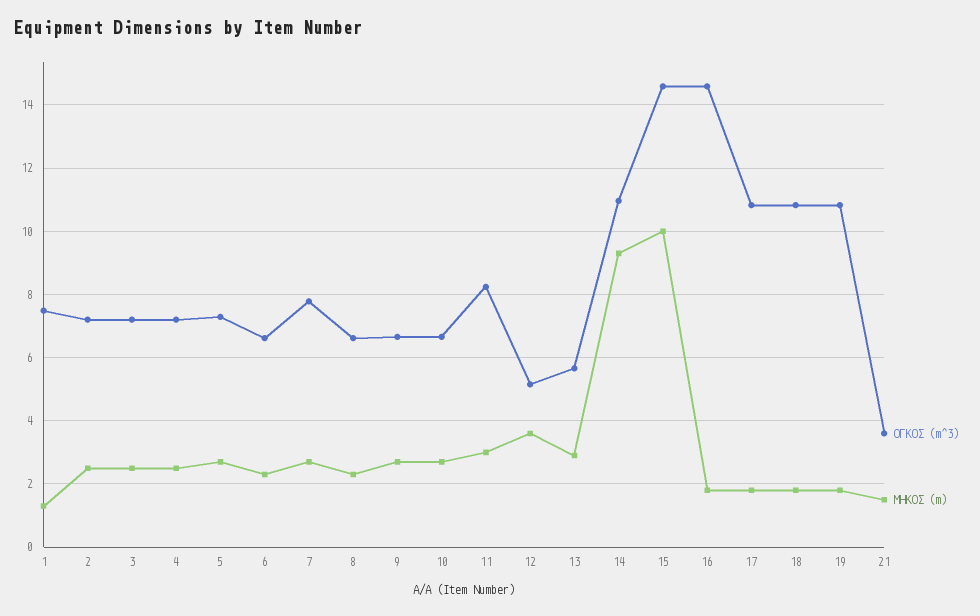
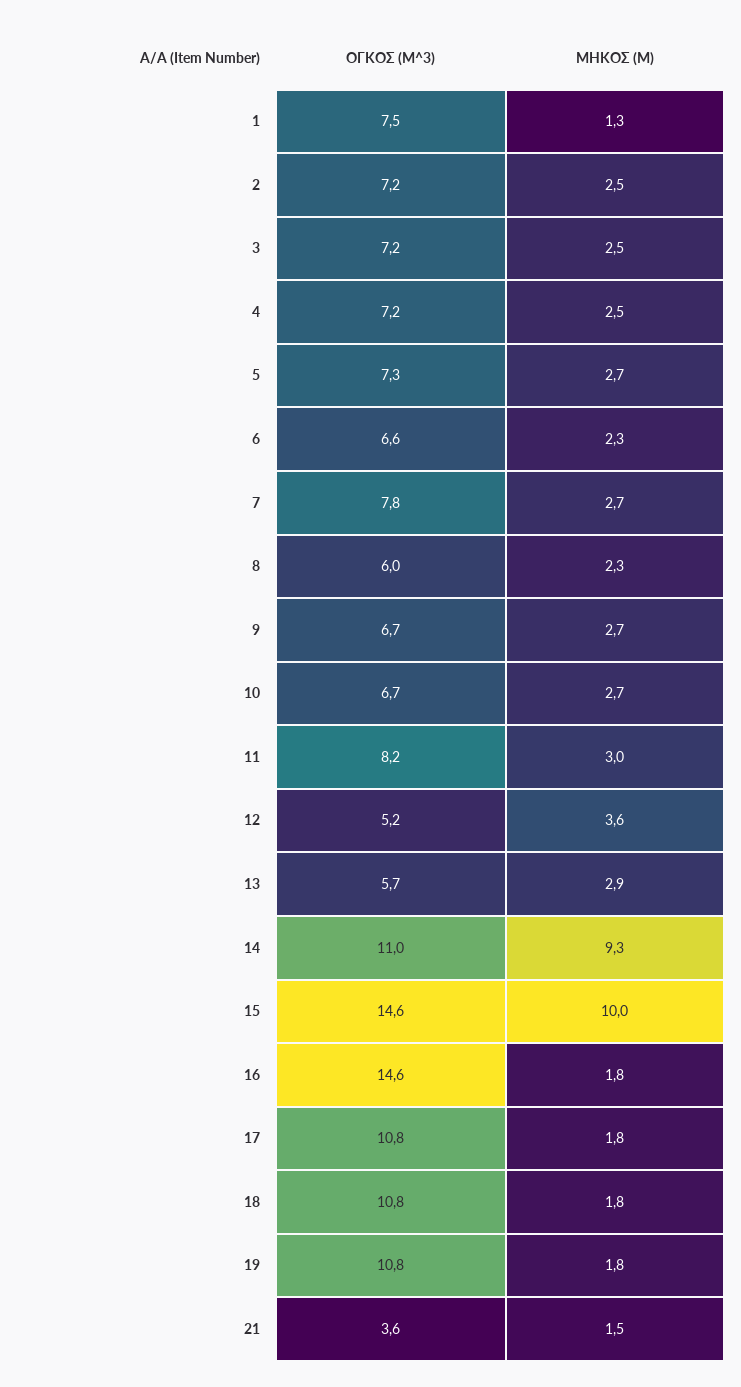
ΟΓΚΟΣ (m^3), 8: 6.6 -> 6

